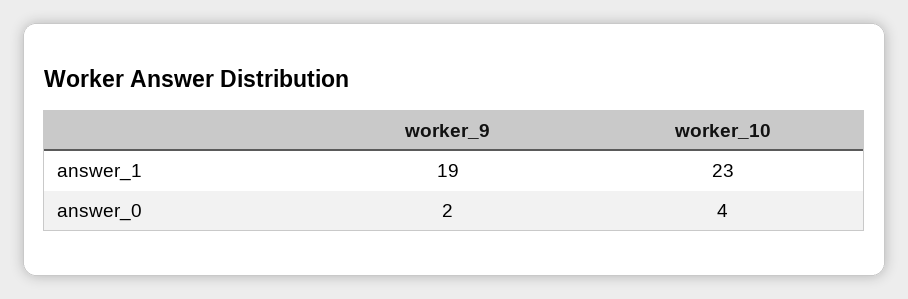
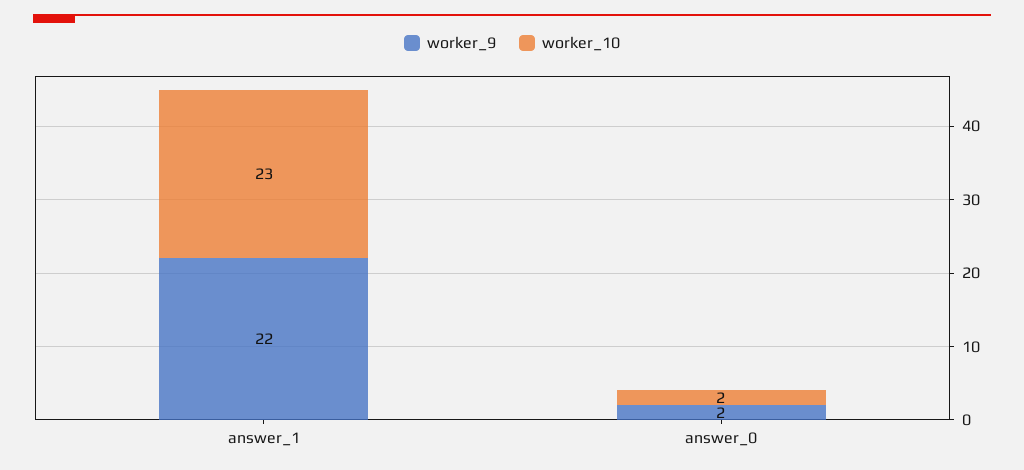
worker_9, answer_1: 19 -> 22
worker_10, answer_0: 4 -> 2

